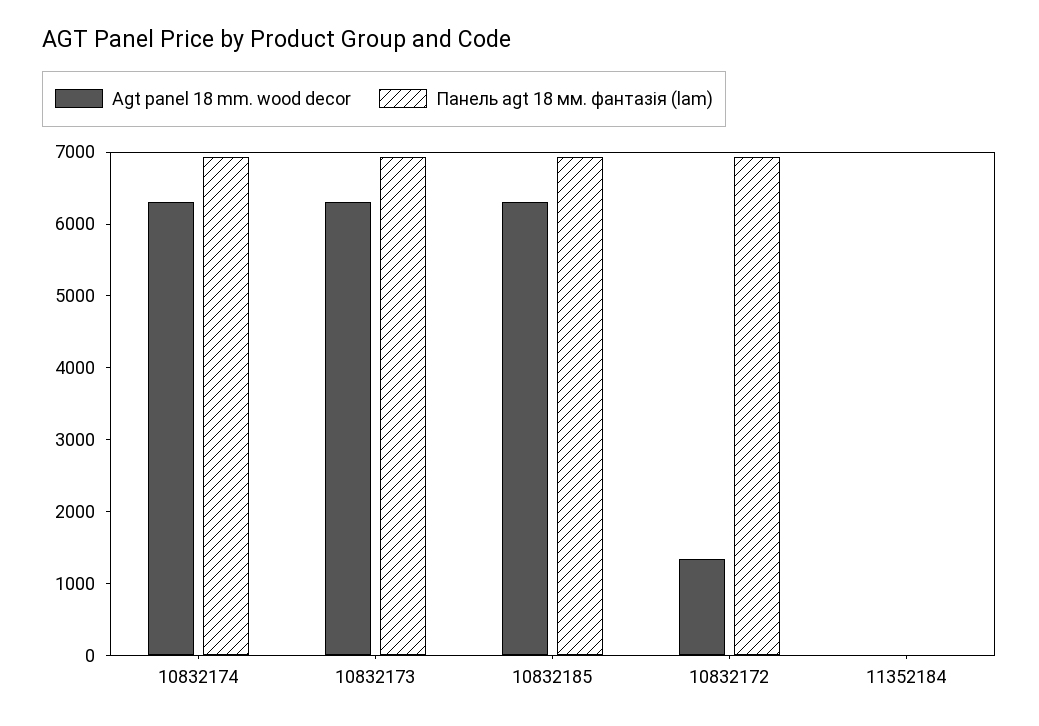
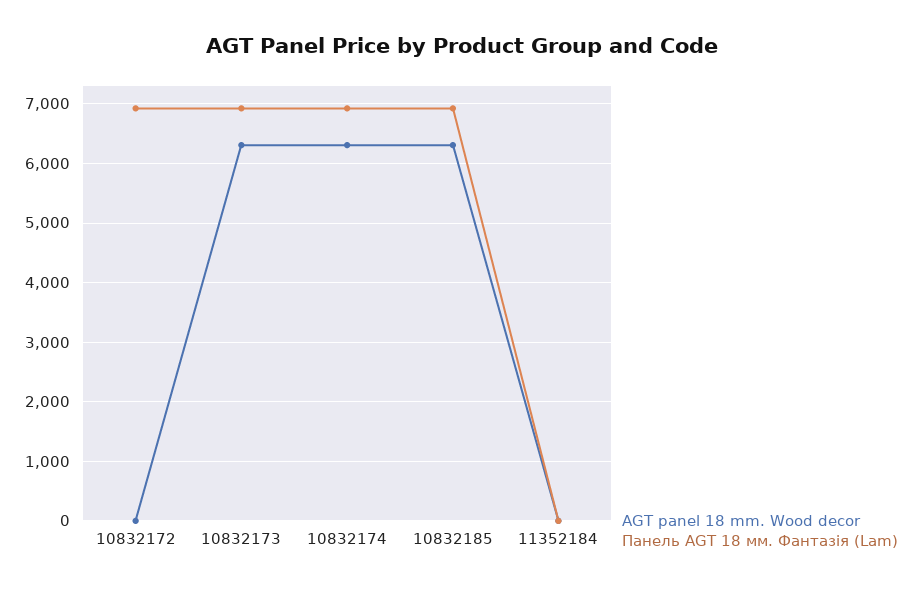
Agt panel 18 mm. wood decor, 10832172: 1400 -> 0

